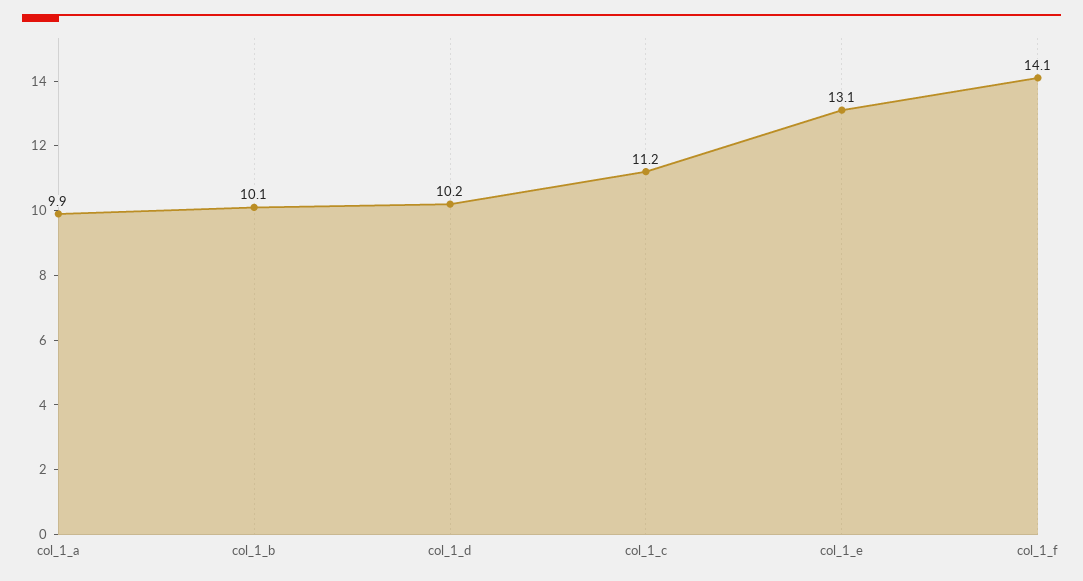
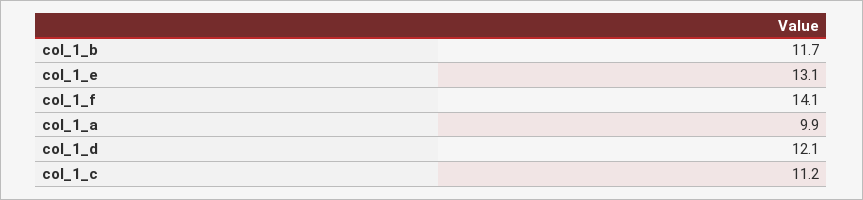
col_1_b: 10.1 -> 11.7
col_1_d: 10.2 -> 12.1

